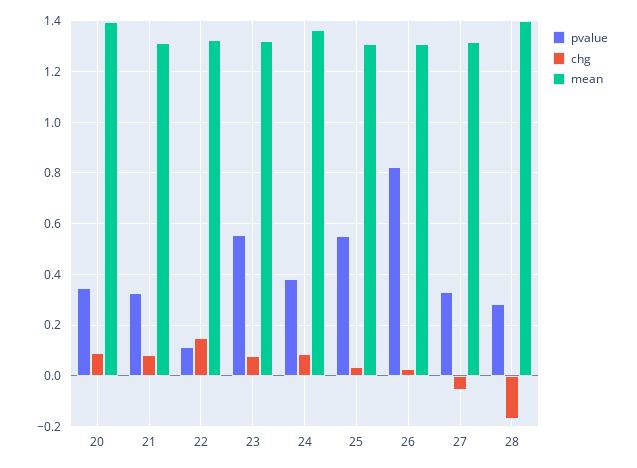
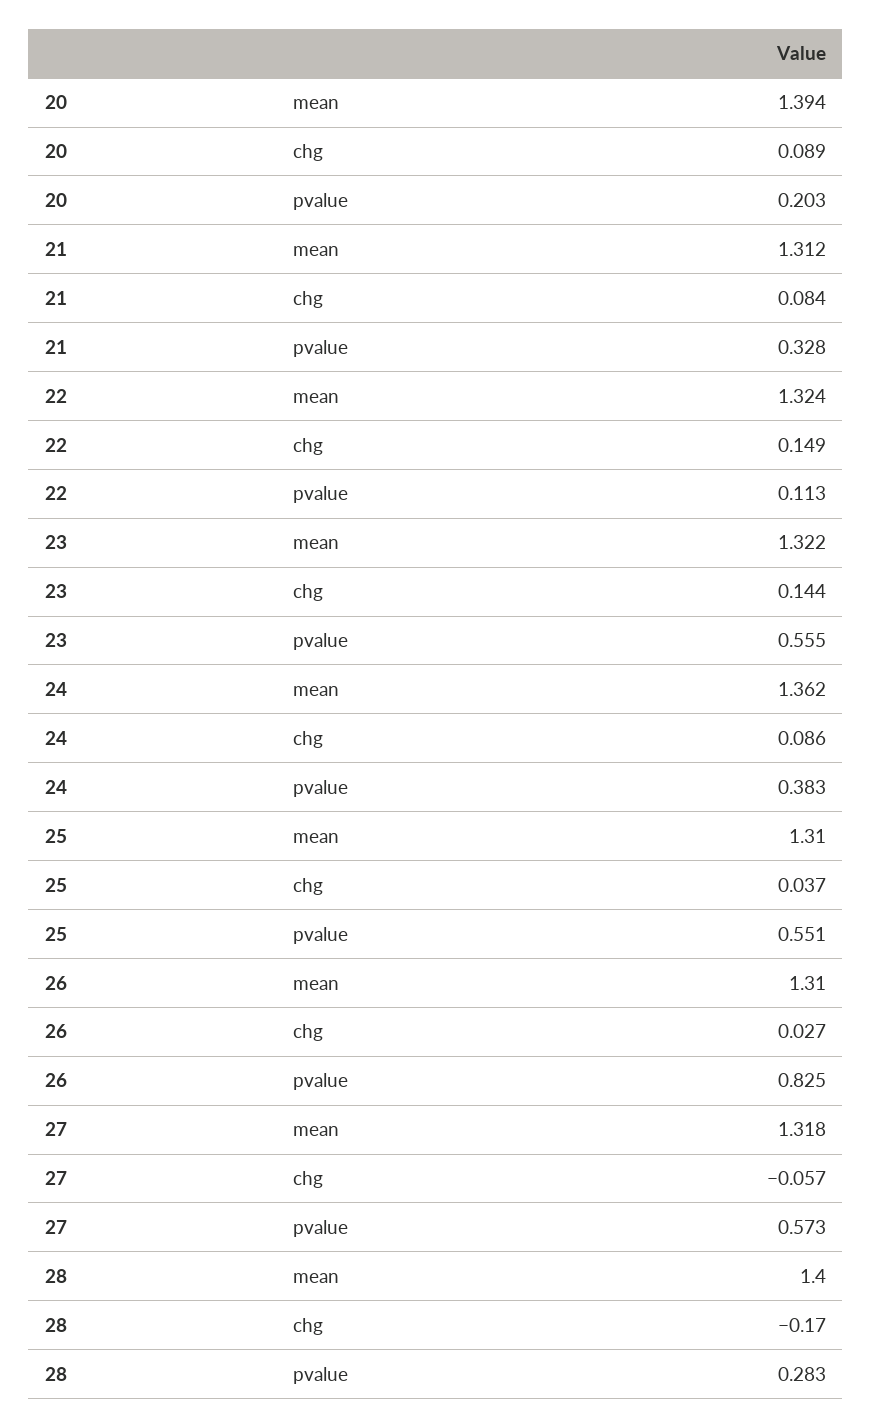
pvalue, 20: 0.35 -> 0.203
chg, 23: 0.075 -> 0.144
pvalue, 27: 0.325 -> 0.573

